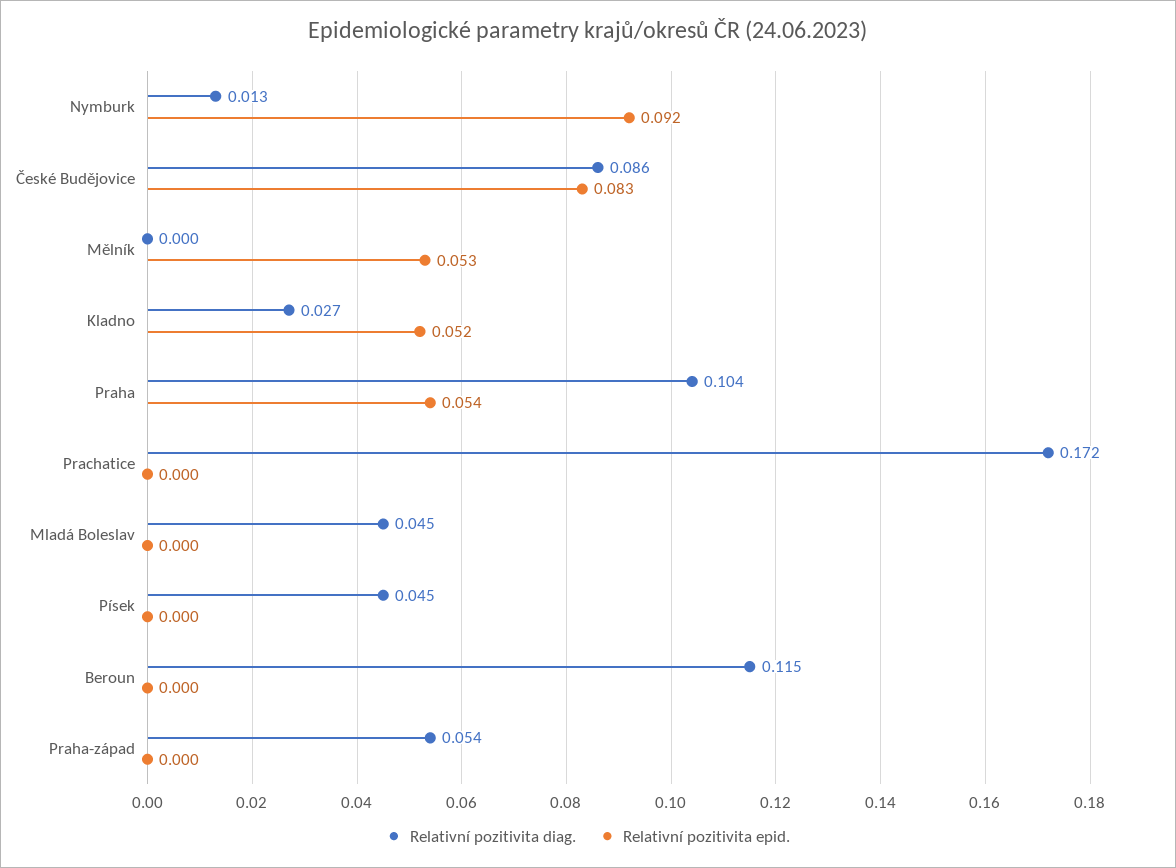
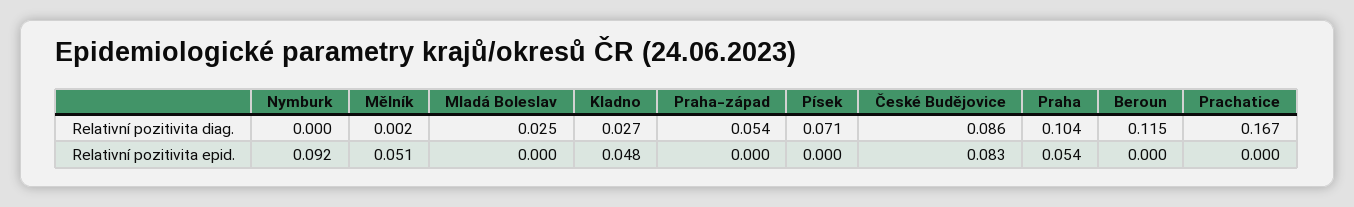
Relativní pozitivita diag., Nymburk: 0.013 -> 0
Relativní pozitivita diag., Mělník: 0 -> 0.002
Relativní pozitivita epid., Mělník: 0.053 -> 0.051
Relativní pozitivita epid., Kladno: 0.052 -> 0.048
Relativní pozitivita diag., Prachatice: 0.172 -> 0.167
Relativní pozitivita diag., Mladá Boleslav: 0.045 -> 0.025
Relativní pozitivita diag., Písek: 0.045 -> 0.071

